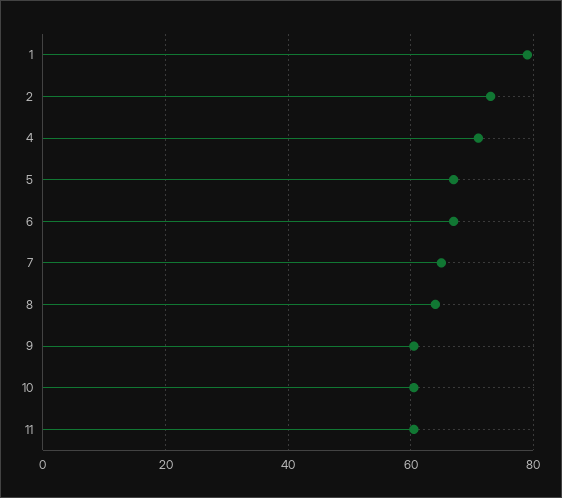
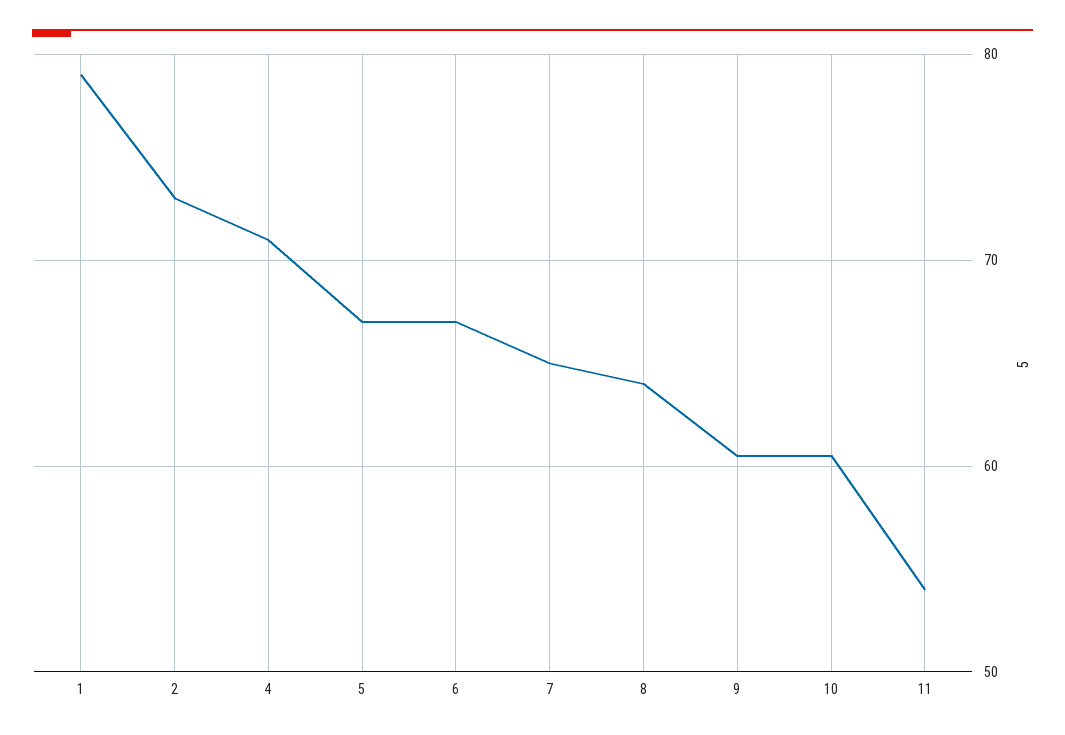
11: 60 -> 54

